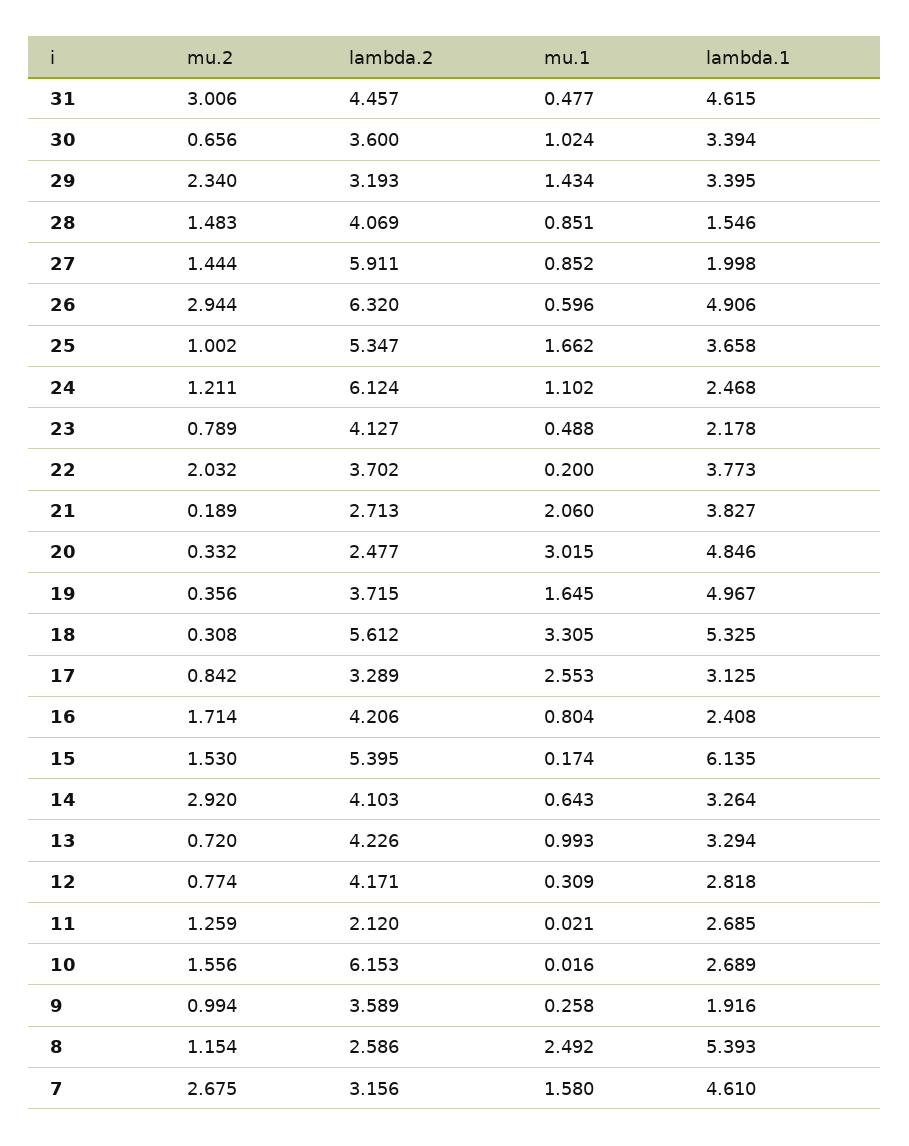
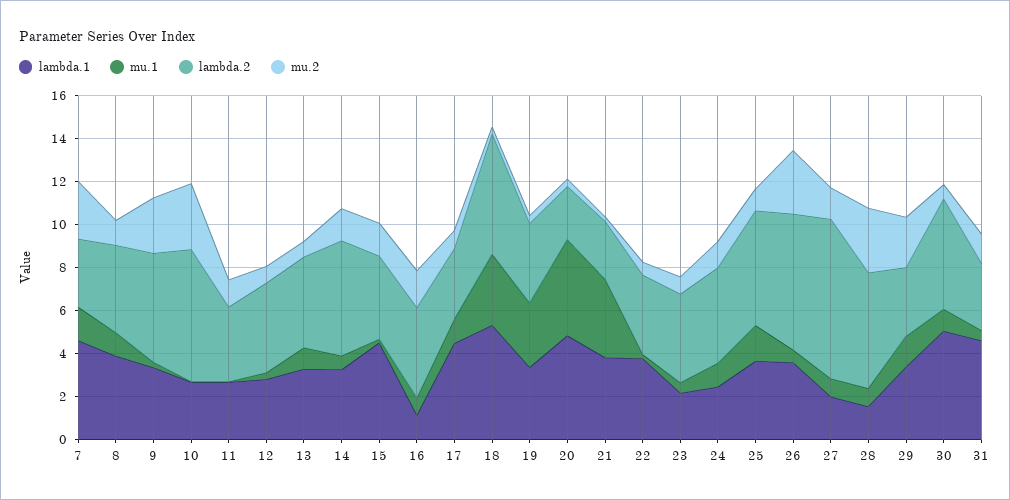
mu.2, 31: 3.006 -> 1.5
lambda.2, 31: 4.457 -> 3
lambda.2, 30: 3.6 -> 5
lambda.1, 30: 3.394 -> 5
mu.2, 28: 1.483 -> 3
lambda.2, 28: 4.069 -> 5.5
lambda.2, 27: 5.911 -> 7.5
lambda.1, 26: 4.906 -> 3.5
lambda.2, 24: 6.124 -> 4.5
mu.2, 22: 2.032 -> 0.5
mu.1, 21: 2.06 -> 3.5
mu.1, 20: 3.015 -> 4.5
mu.1, 19: 1.645 -> 3
lambda.1, 19: 4.967 -> 3.5
mu.1, 17: 2.553 -> 1
lambda.1, 17: 3.125 -> 4.5
lambda.1, 16: 2.408 -> 1
lambda.2, 15: 5.395 -> 4
lambda.1, 15: 6.135 -> 4.5
mu.2, 14: 2.92 -> 1.5
lambda.2, 14: 4.103 -> 5.5
lambda.2, 11: 2.12 -> 3.5
mu.2, 10: 1.556 -> 3
mu.2, 9: 0.994 -> 2.5
lambda.2, 9: 3.589 -> 5
lambda.1, 9: 1.916 -> 3.5
lambda.2, 8: 2.586 -> 4
mu.1, 8: 2.492 -> 1
lambda.1, 8: 5.393 -> 4

